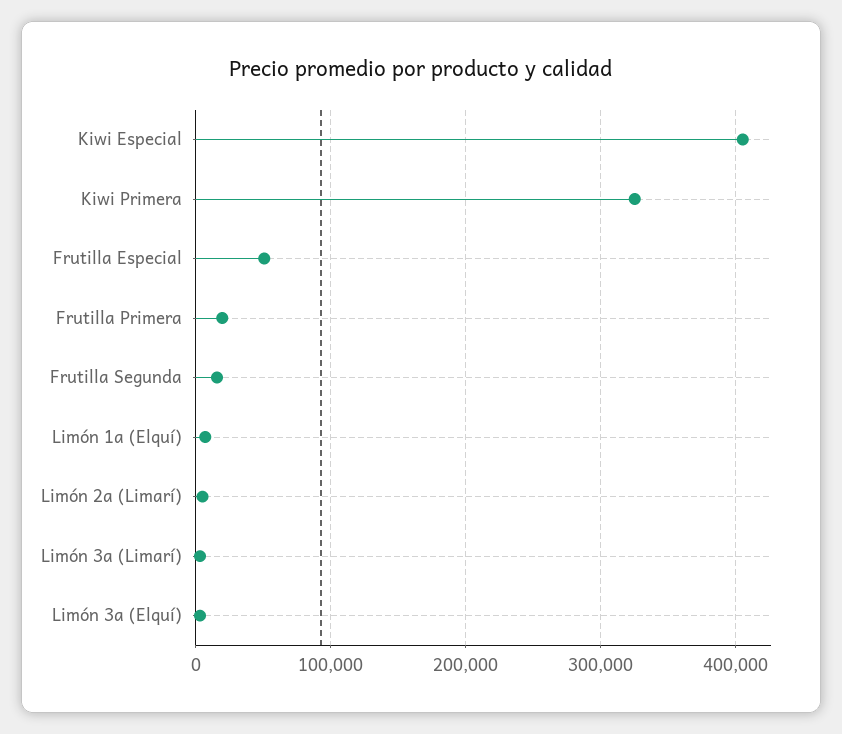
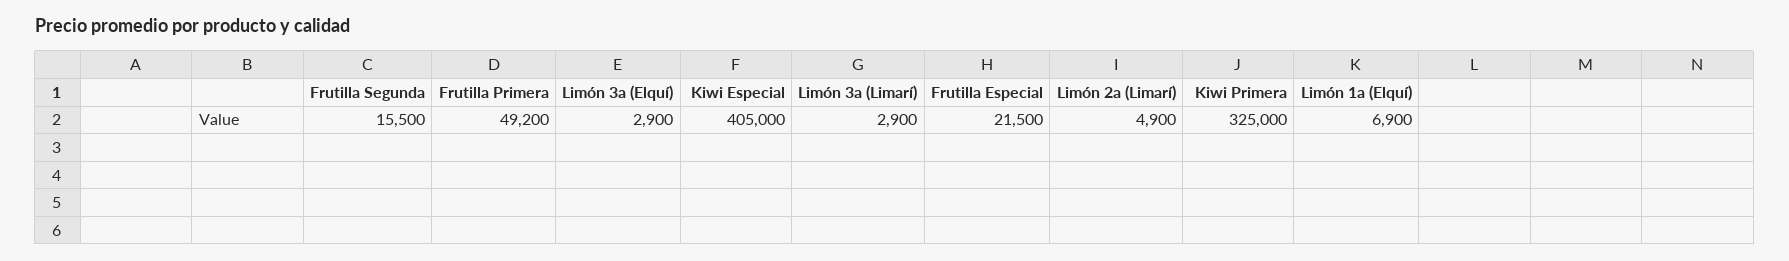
Frutilla Especial: 50000 -> 21500
Frutilla Primera: 20000 -> 49200

